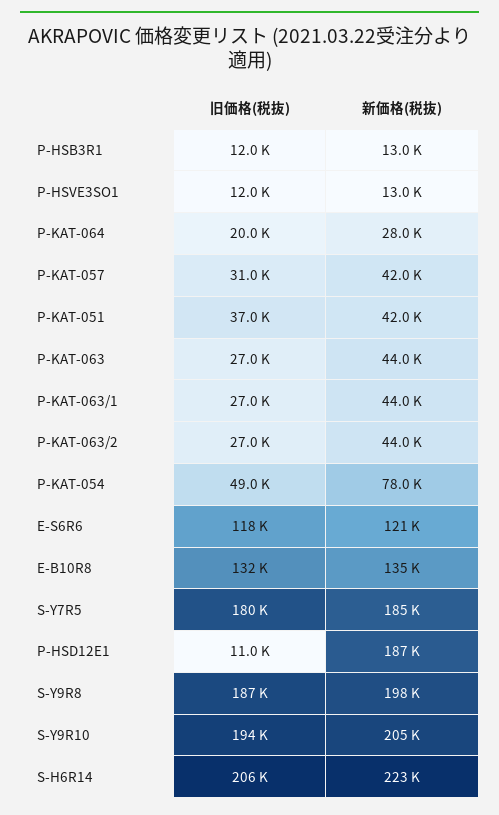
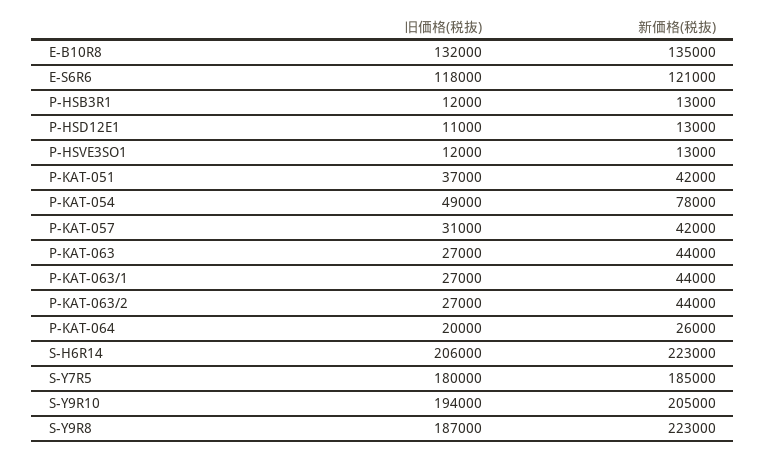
新価格(税抜), P-KAT-064: 28000 -> 26000
新価格(税抜), P-HSD12E1: 187000 -> 13000
新価格(税抜), S-Y9R8: 198000 -> 223000

